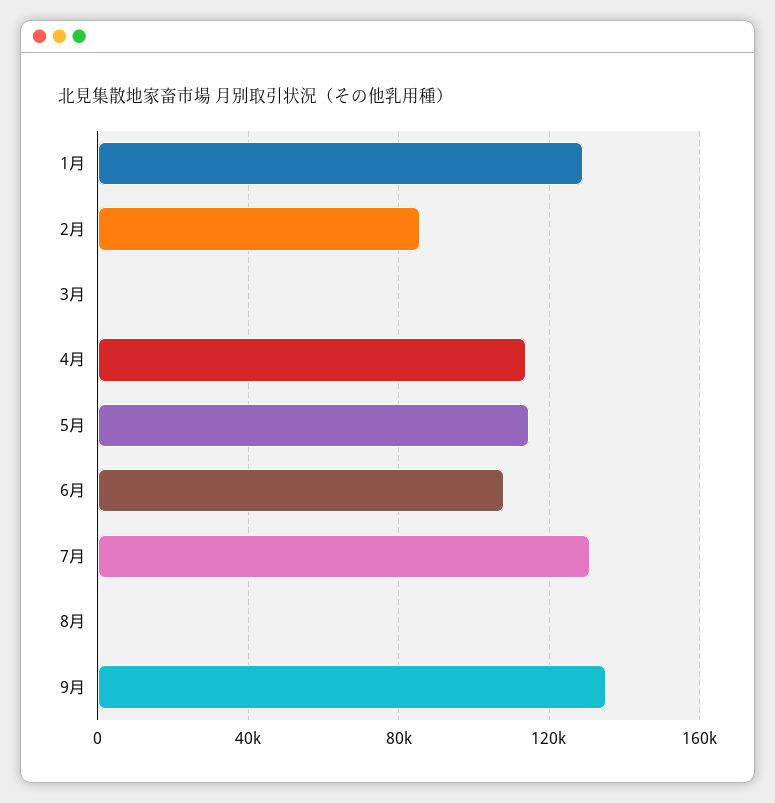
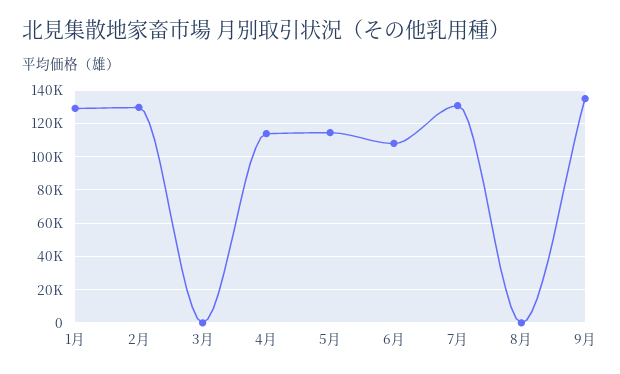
2月: 85000 -> 130000

